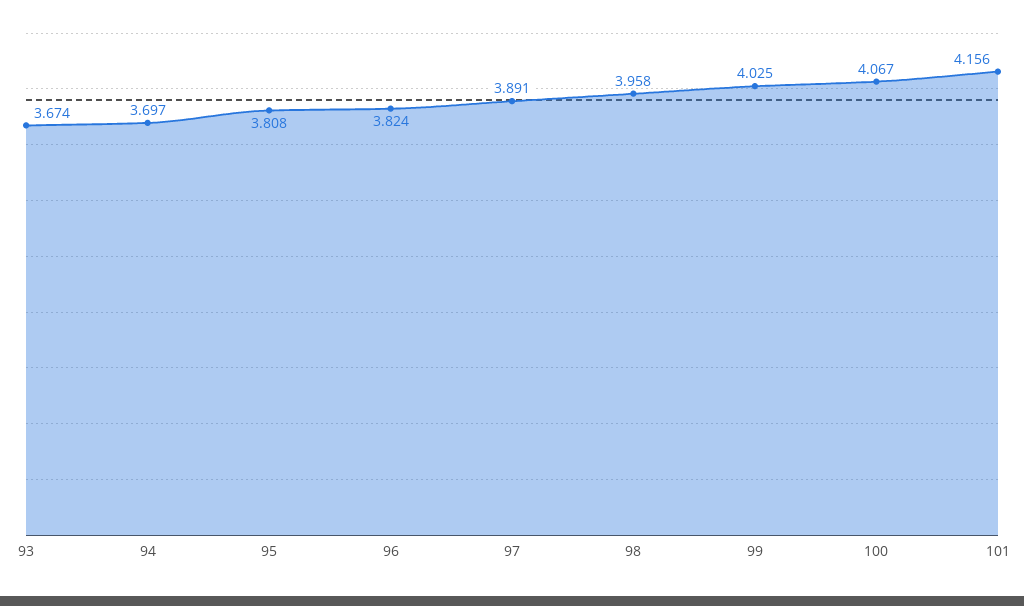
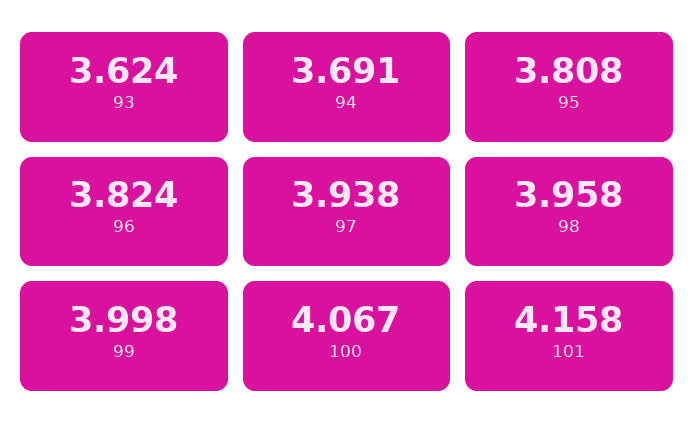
93: 3.674 -> 3.624
94: 3.697 -> 3.691
97: 3.891 -> 3.938
99: 4.025 -> 3.998
101: 4.156 -> 4.158

